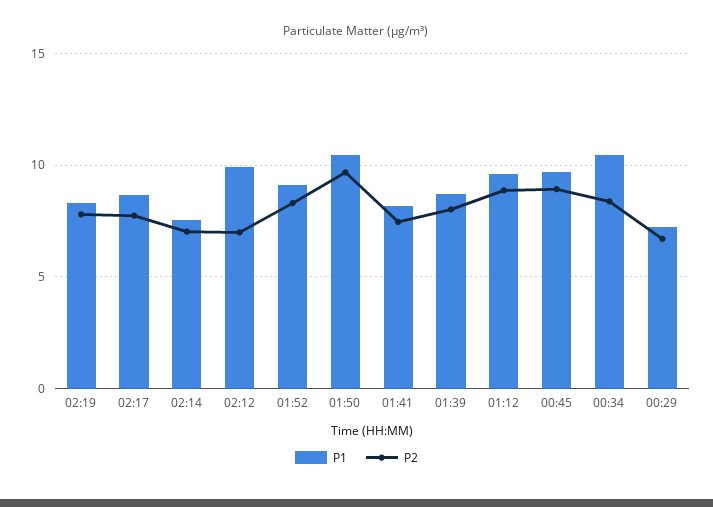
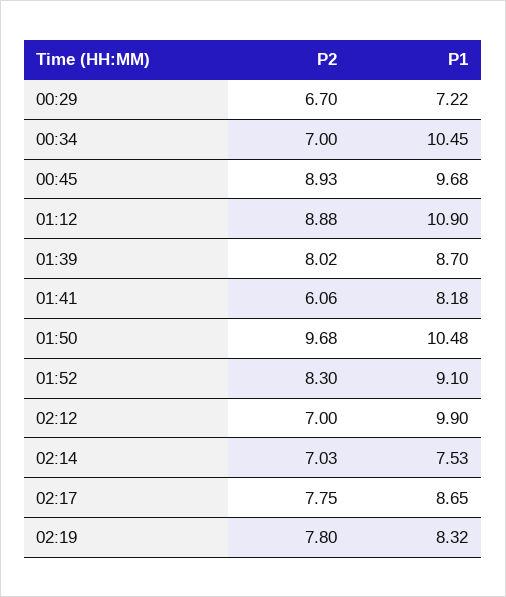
P2, 01:41: 7.5 -> 6.06
P1, 01:12: 9.5 -> 10.9
P2, 00:34: 8.5 -> 7

